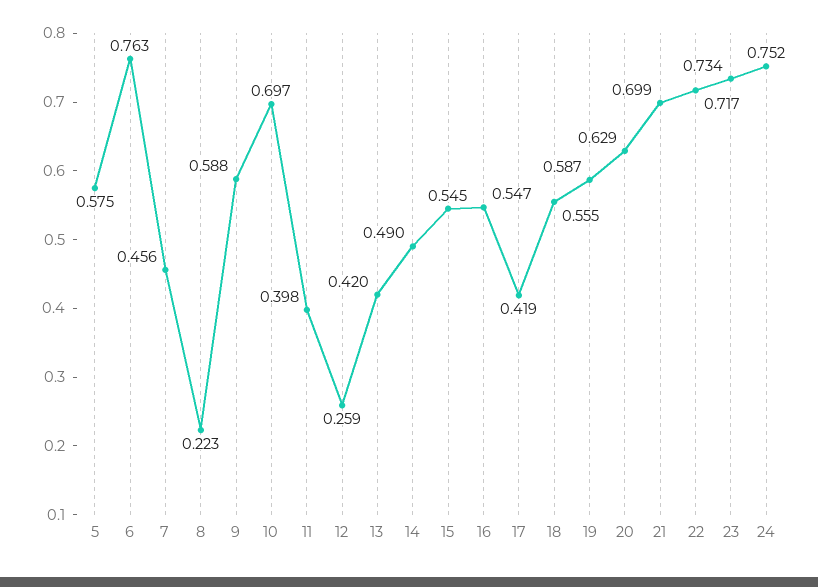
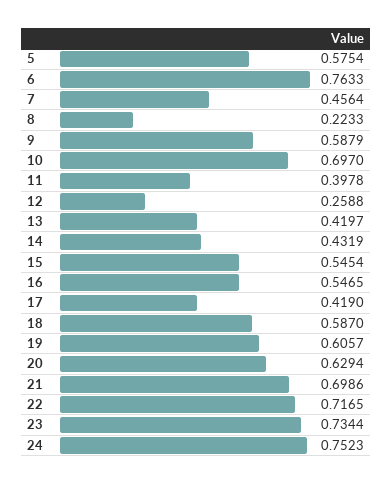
14: 0.49 -> 0.4319
18: 0.555 -> 0.587
19: 0.587 -> 0.6057

